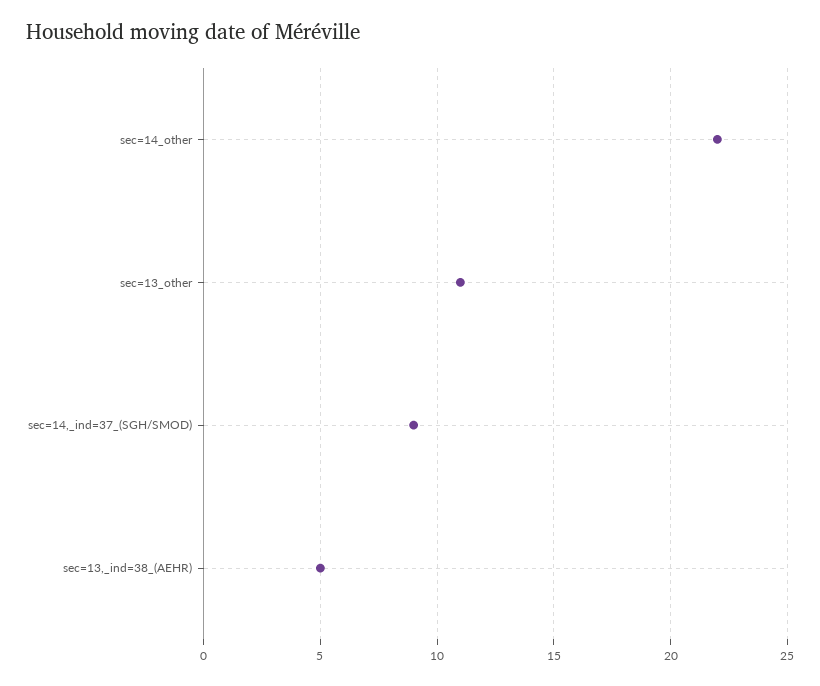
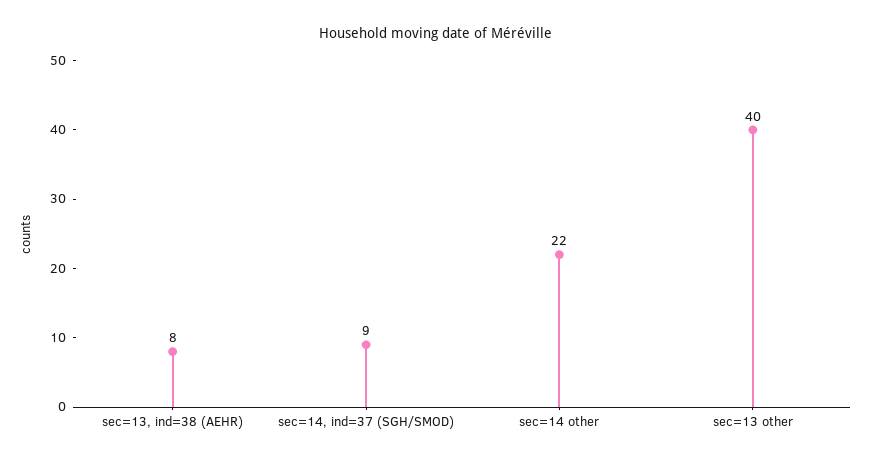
sec=13_other: 11 -> 40
sec=13,_ind=38_(AEHR): 5 -> 8

